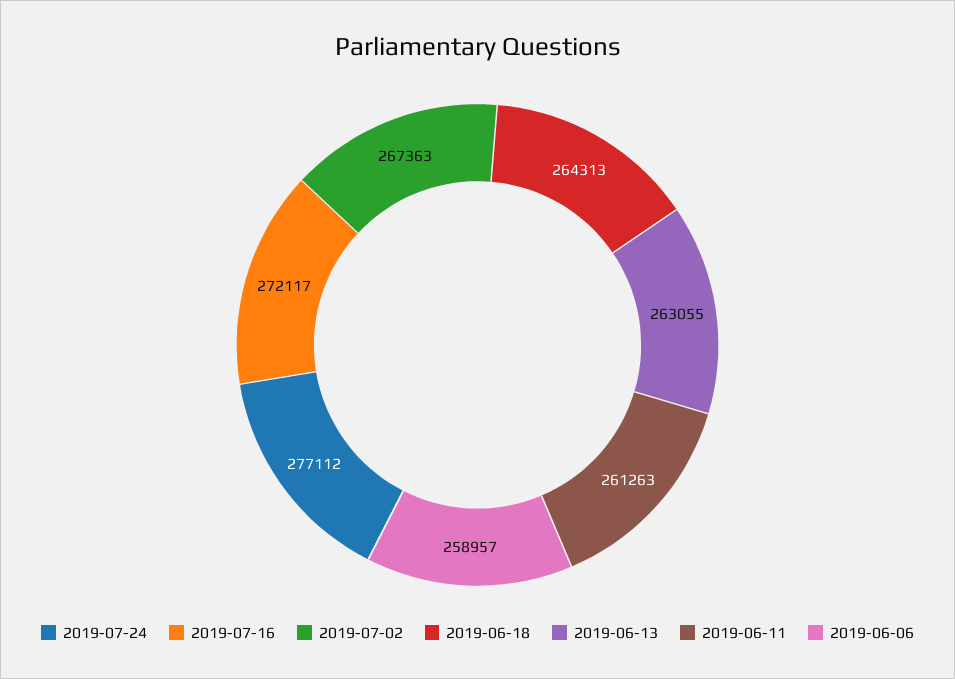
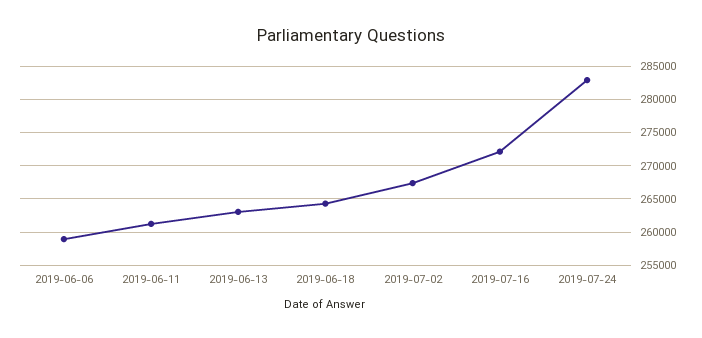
2019-07-24: 277112 -> 283000

